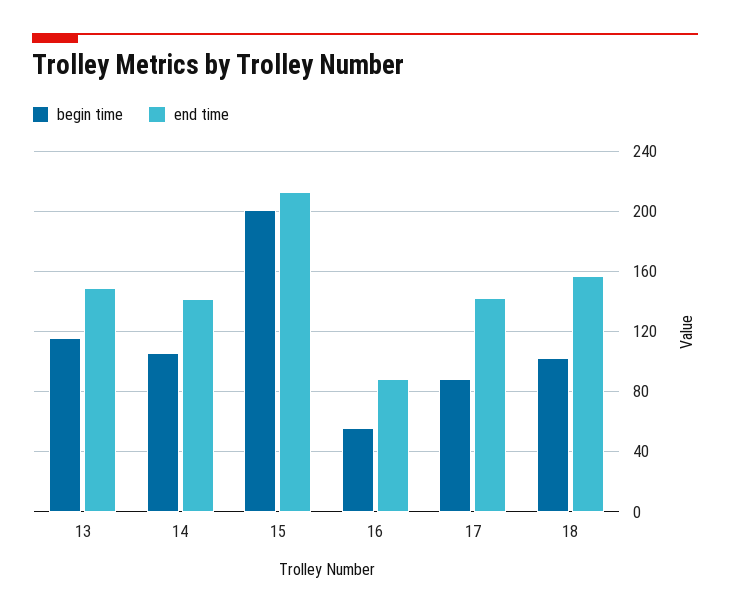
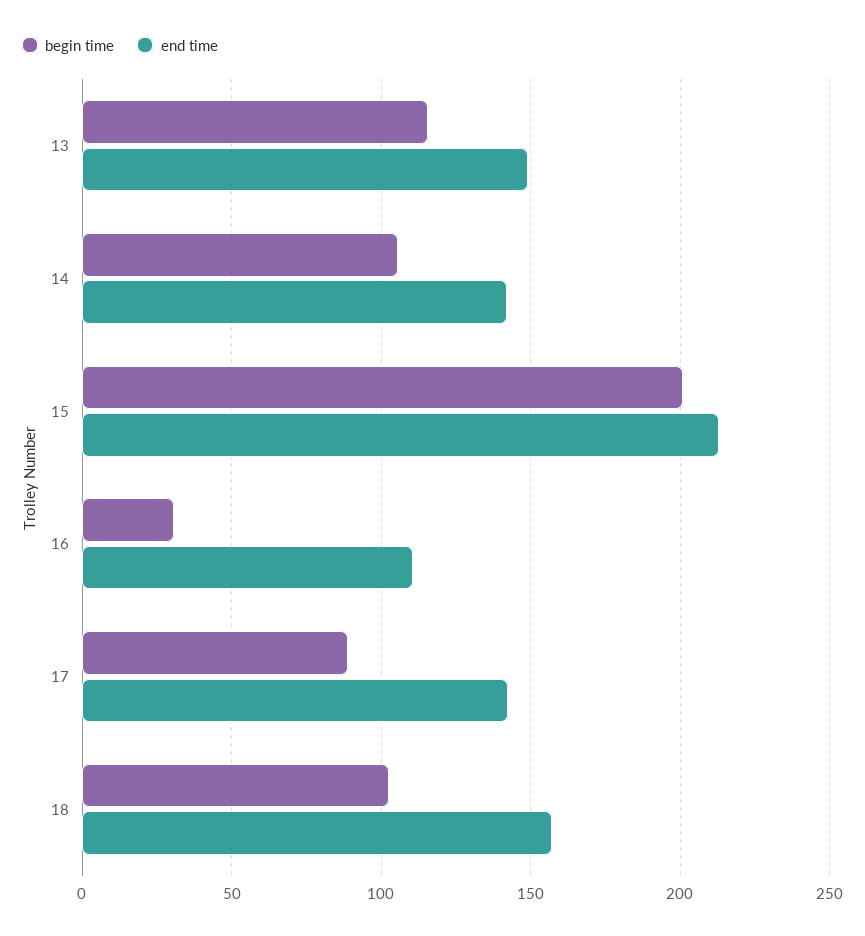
begin time, 16: 55 -> 30
end time, 16: 90 -> 110

